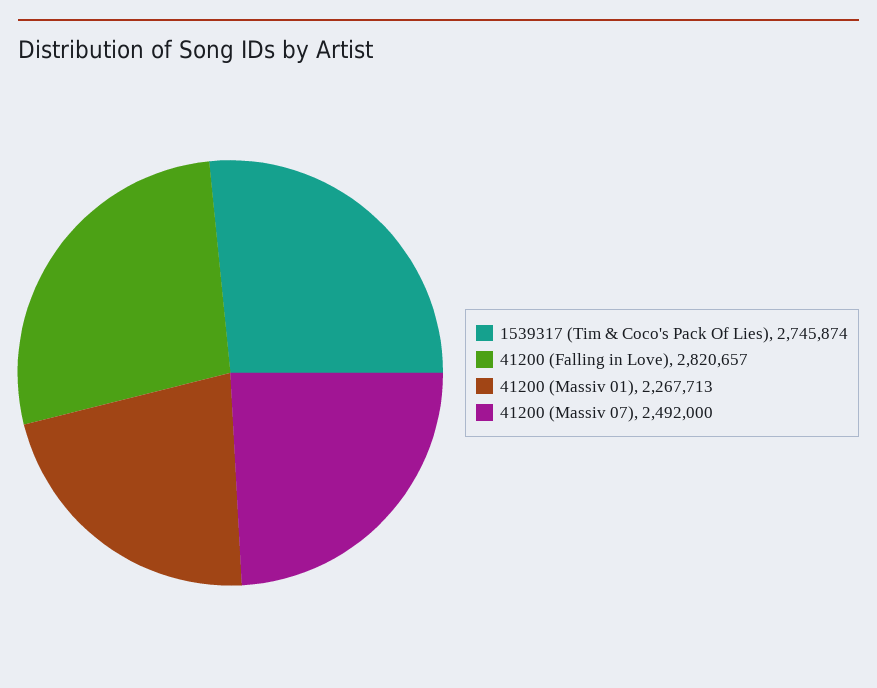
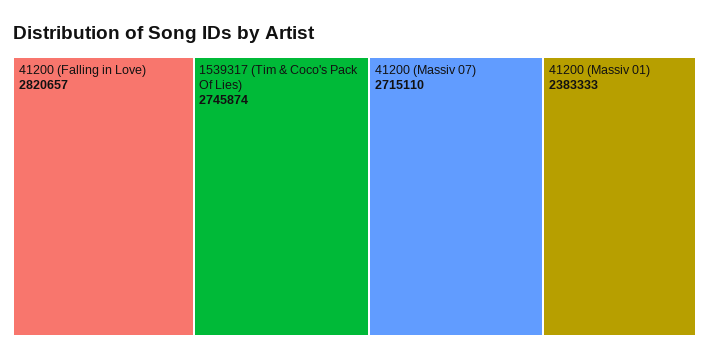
41200 (Massiv 01): 2267713 -> 2383333
41200 (Massiv 07): 2492000 -> 2715110

